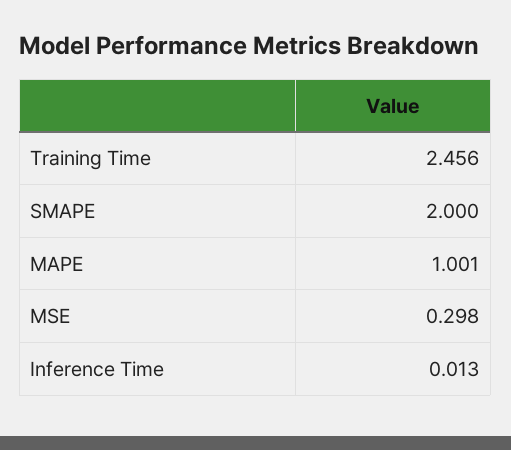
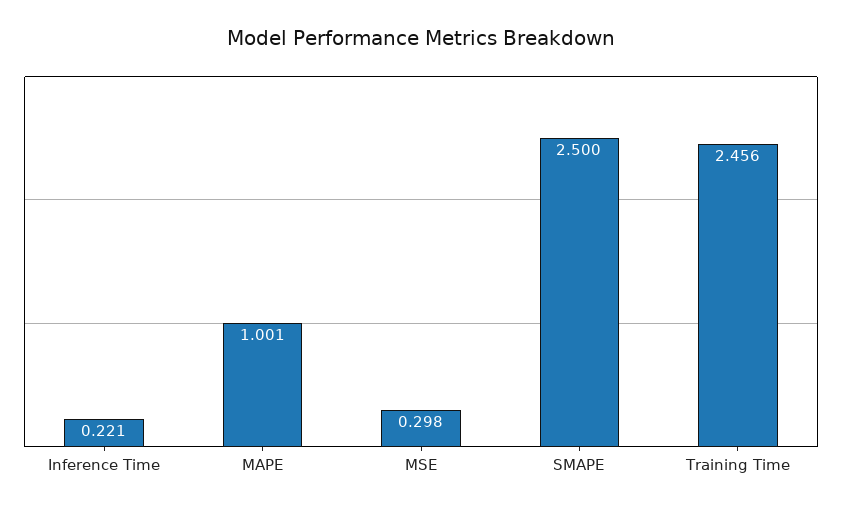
SMAPE: 2 -> 2.5
Inference Time: 0.013 -> 0.221

